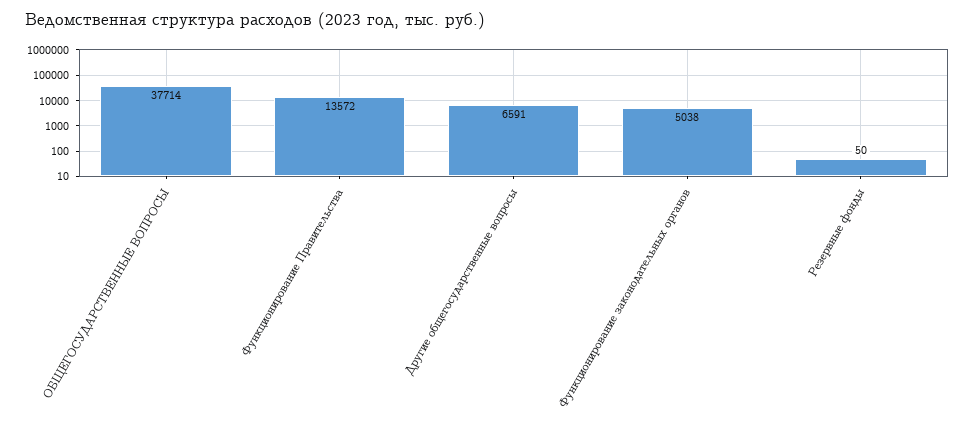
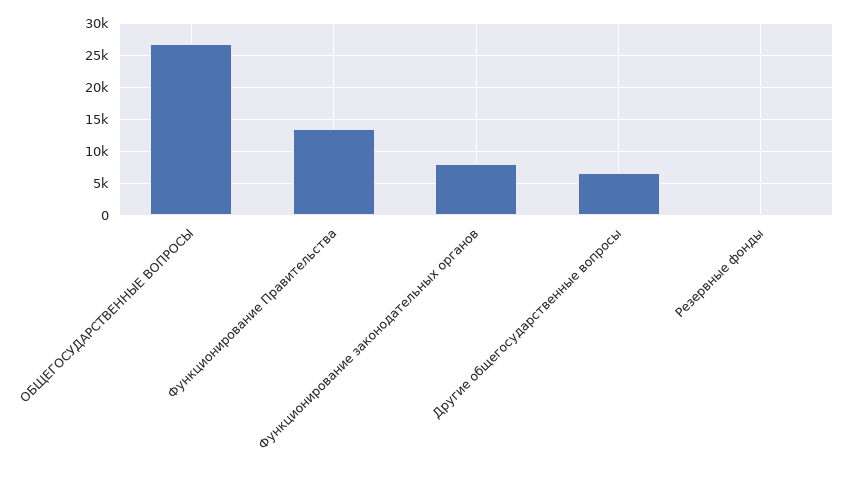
ОБЩЕГОСУДАРСТВЕННЫЕ ВОПРОСЫ: 37714 -> 27000
Функционирование законодательных органов: 5038 -> 8000

